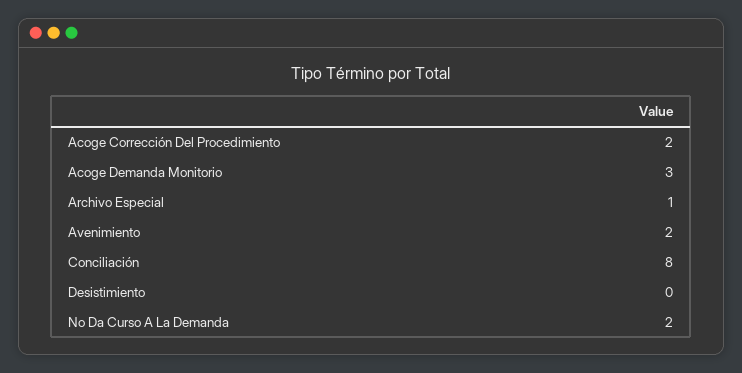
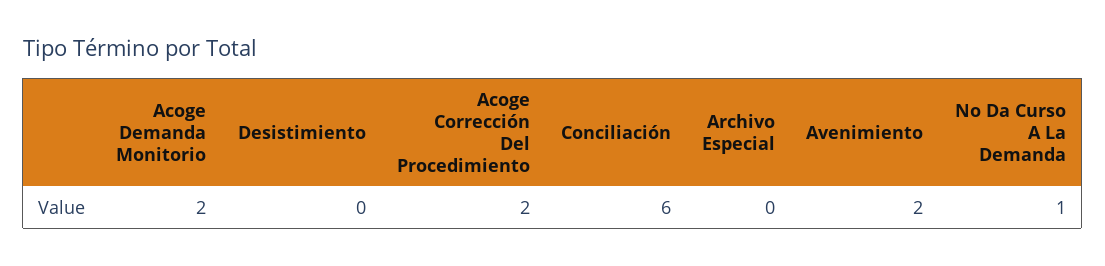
Acoge Demanda Monitorio: 3 -> 2
Archivo Especial: 1 -> 0
Conciliación: 8 -> 6
No Da Curso A La Demanda: 2 -> 1

